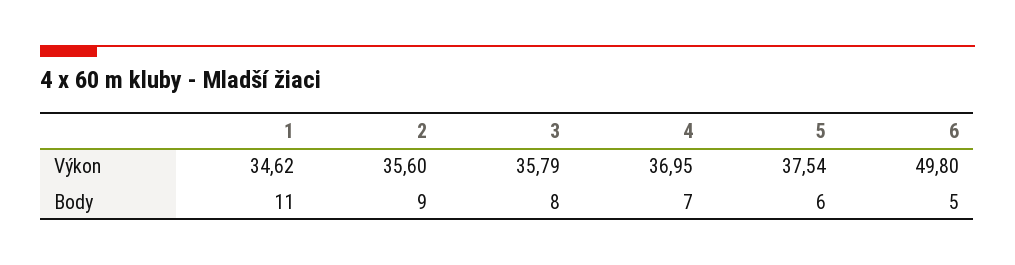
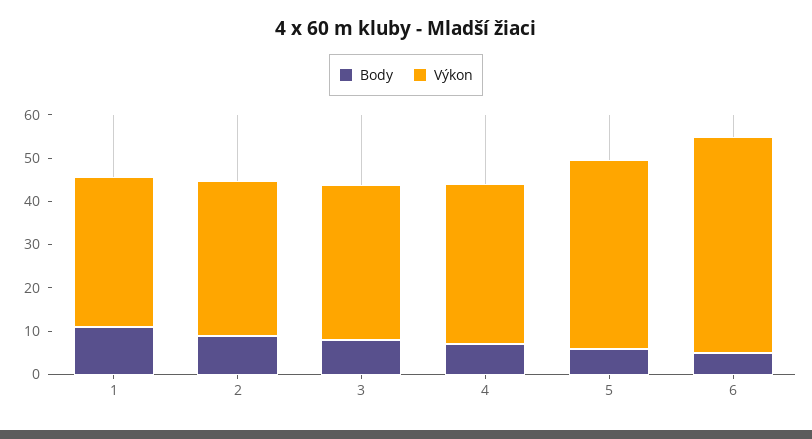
Výkon, 5: 37.54 -> 44

